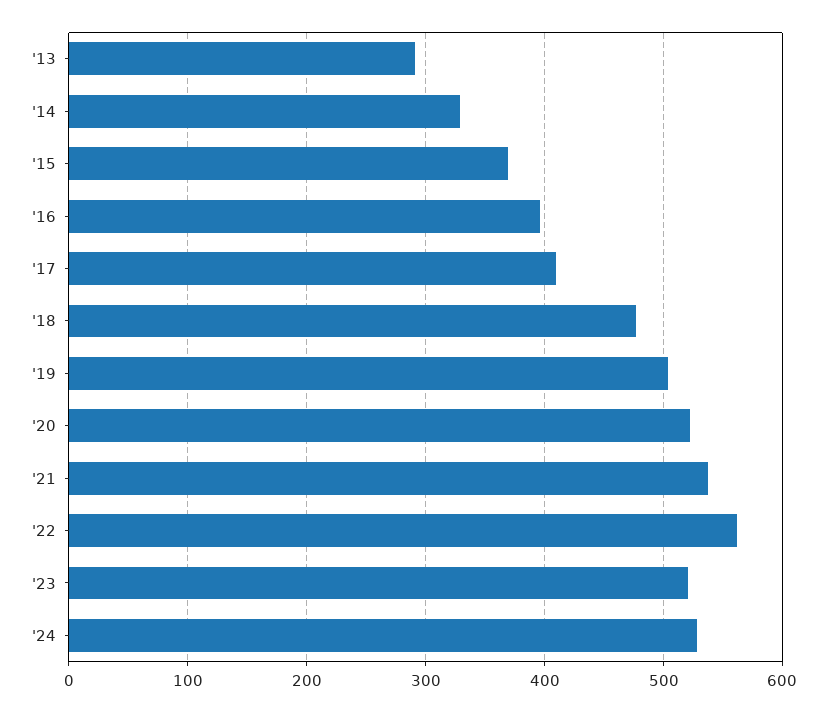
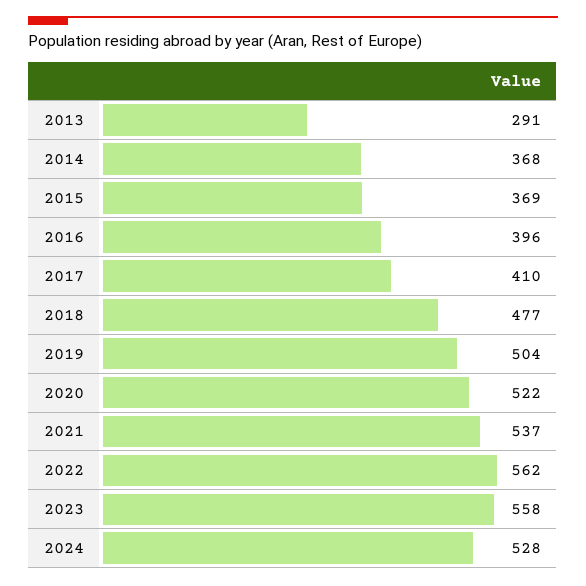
'14: 330 -> 368
'23: 520 -> 558

